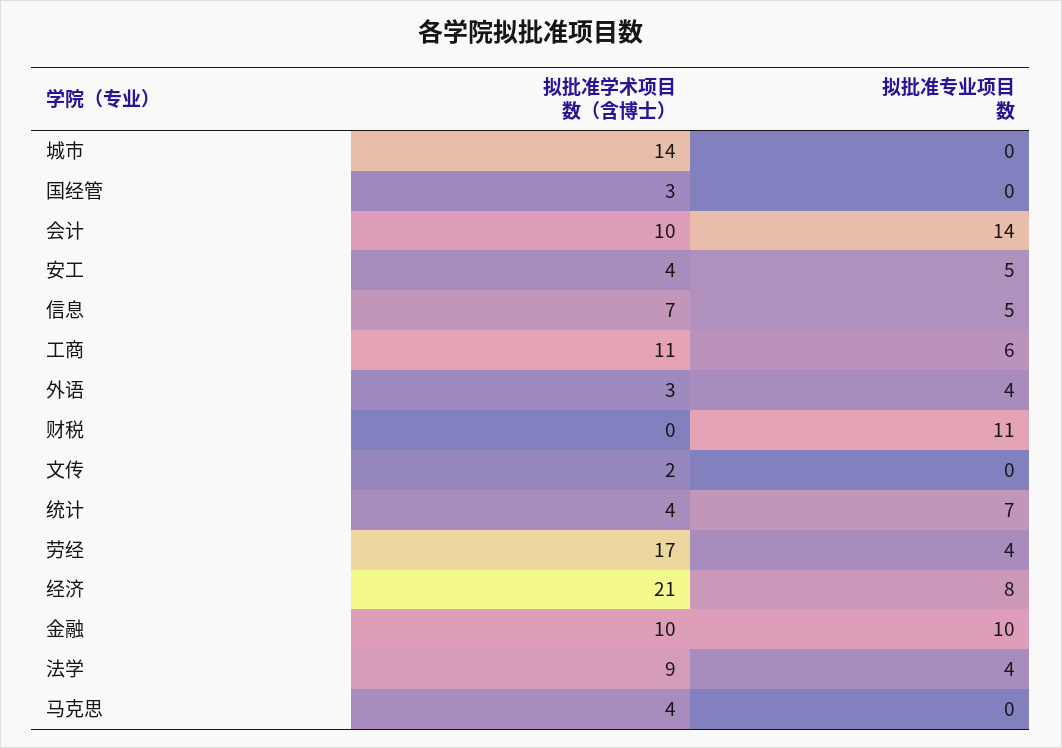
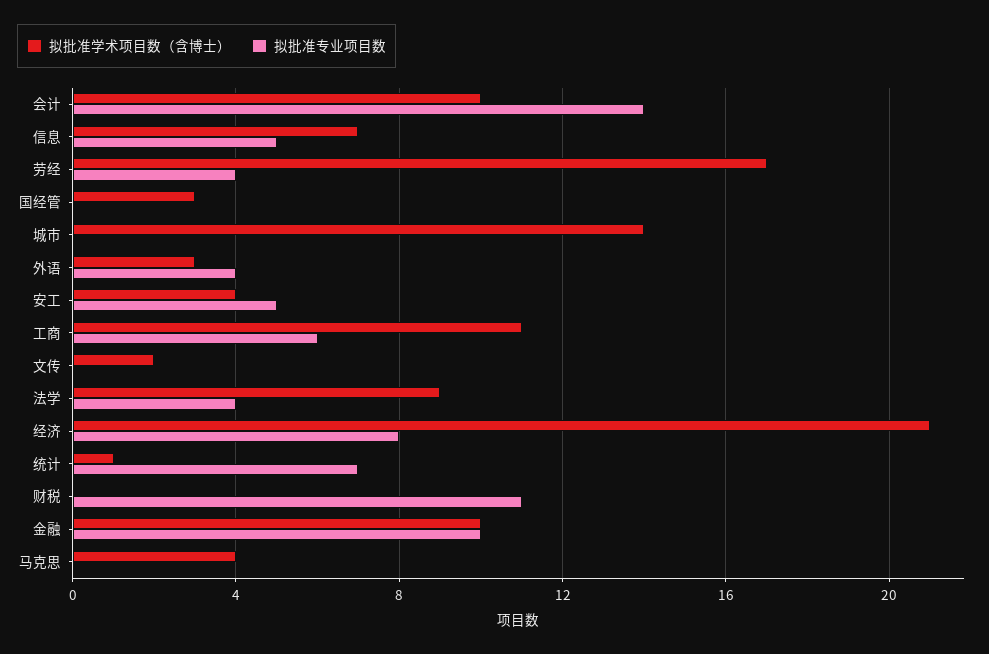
拟批准学术项目数（含博士）, 统计: 4 -> 1

